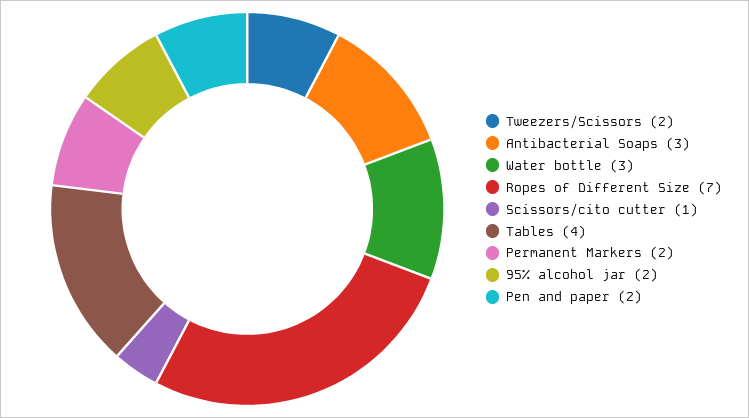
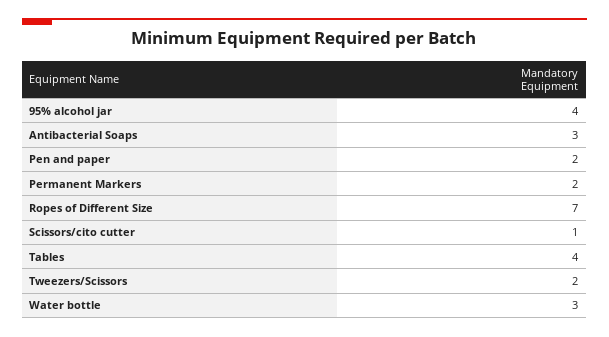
95% alcohol jar: 2 -> 4

